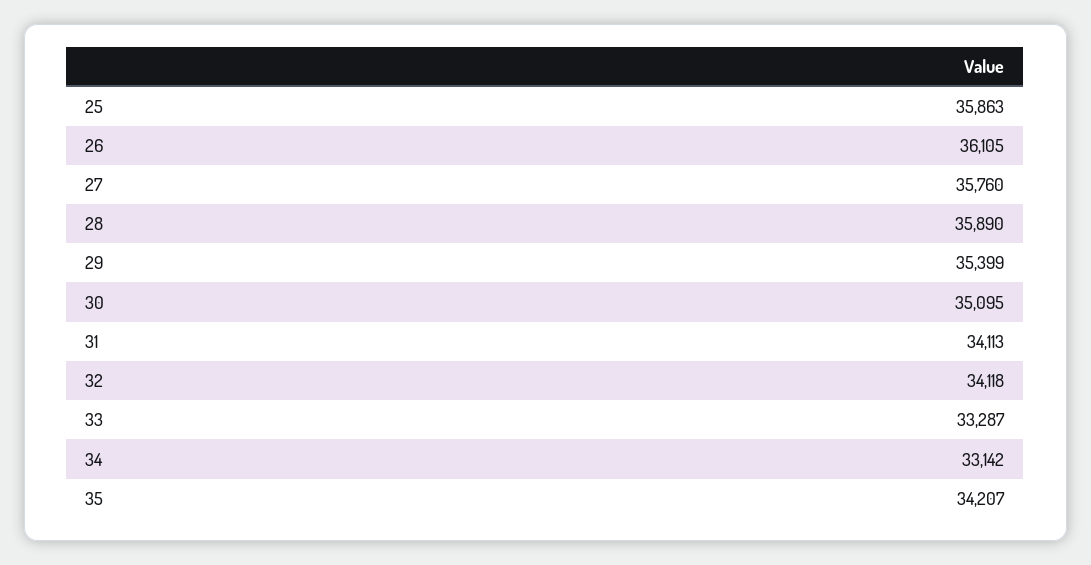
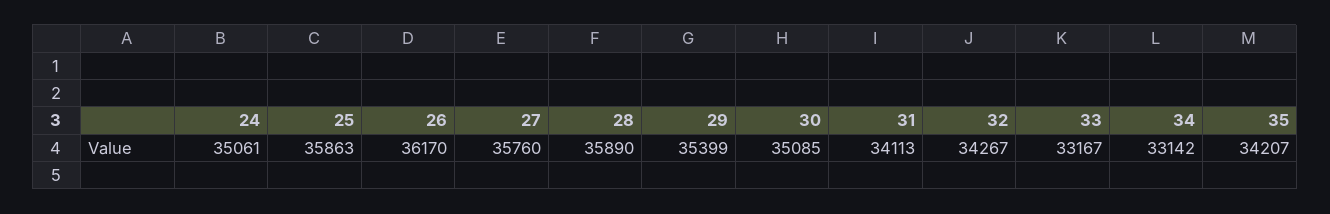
26: 36105 -> 36170
30: 35095 -> 35085
32: 34118 -> 34267
33: 33287 -> 33167
24: none -> 35061

